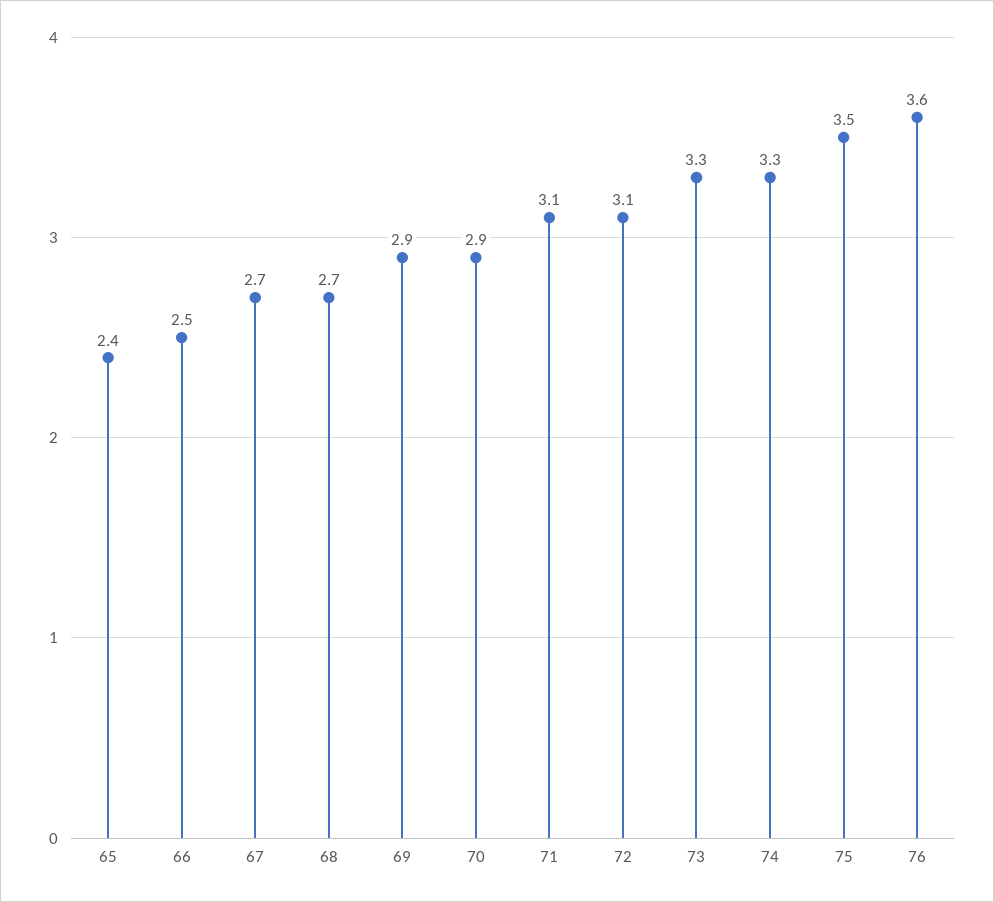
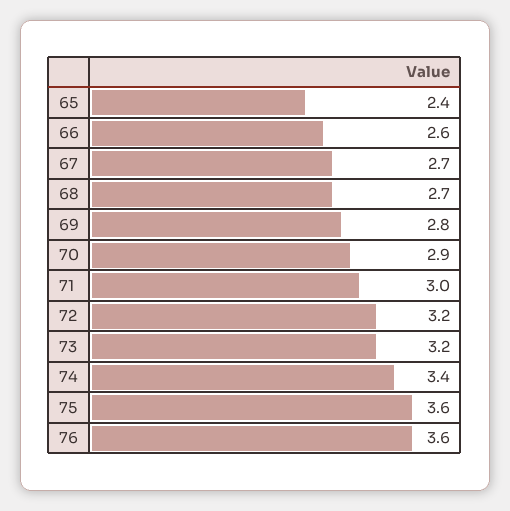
66: 2.5 -> 2.6
69: 2.9 -> 2.8
71: 3.1 -> 3
72: 3.1 -> 3.2
73: 3.3 -> 3.2
74: 3.3 -> 3.4
75: 3.5 -> 3.6

